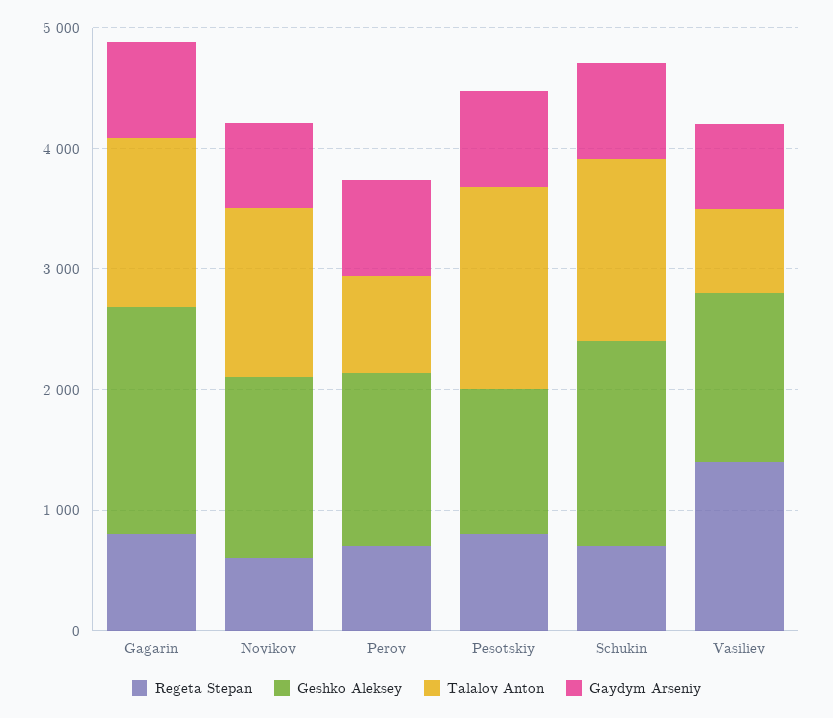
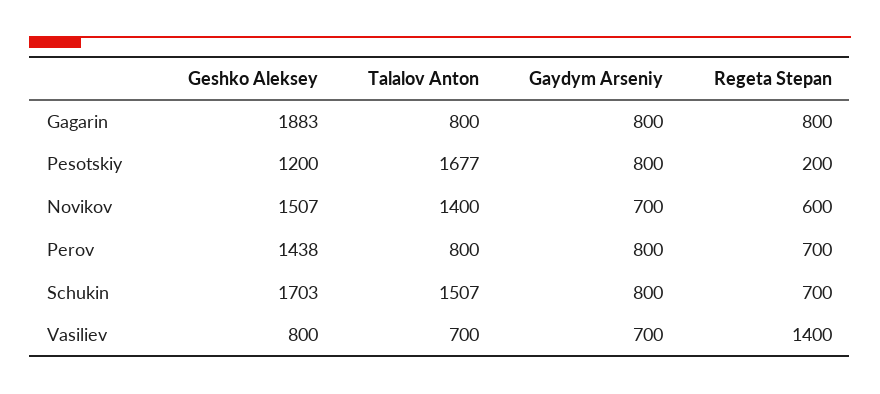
Talalov Anton, Gagarin: 1400 -> 800
Regeta Stepan, Pesotskiy: 800 -> 200
Geshko Aleksey, Vasiliev: 1400 -> 800

